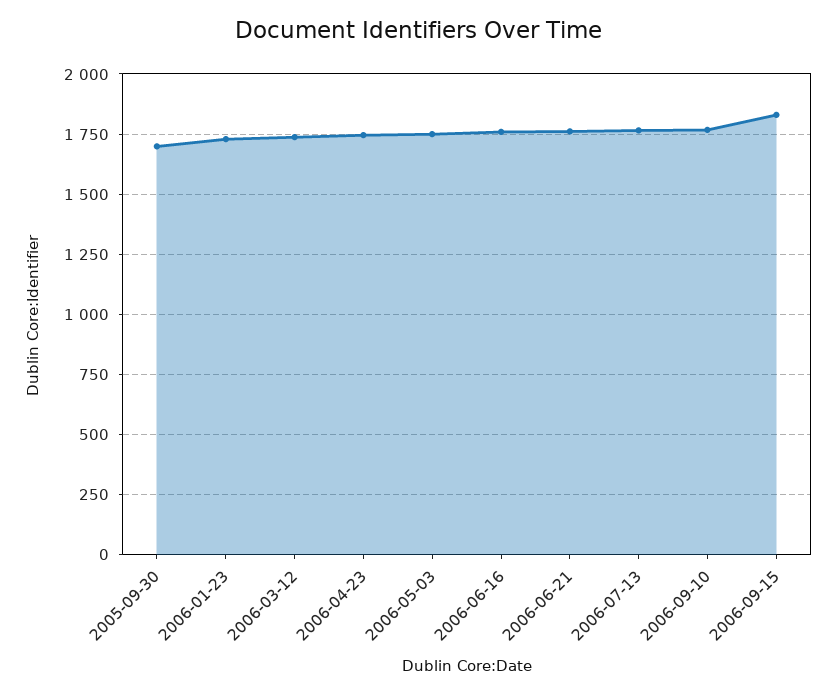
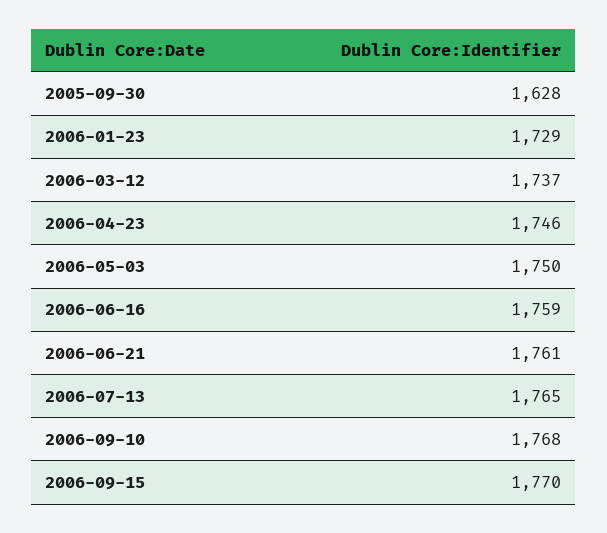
2005-09-30: 1700 -> 1628
2006-09-15: 1825 -> 1770

